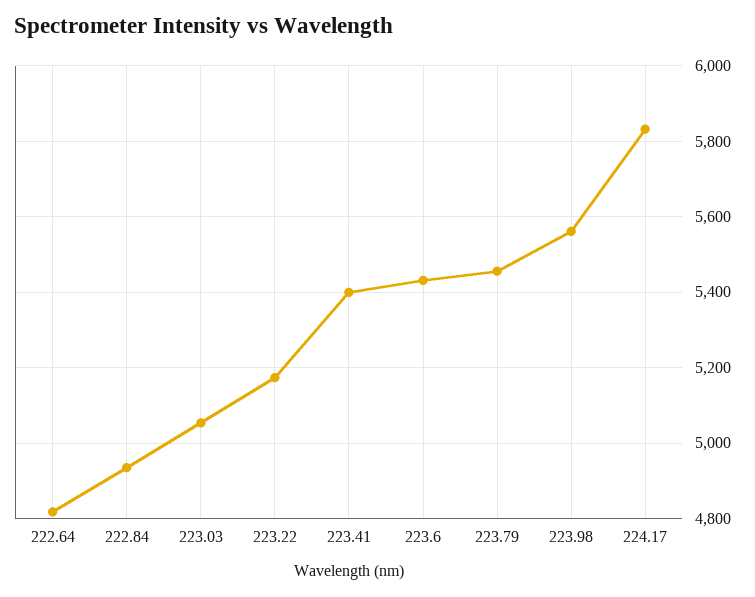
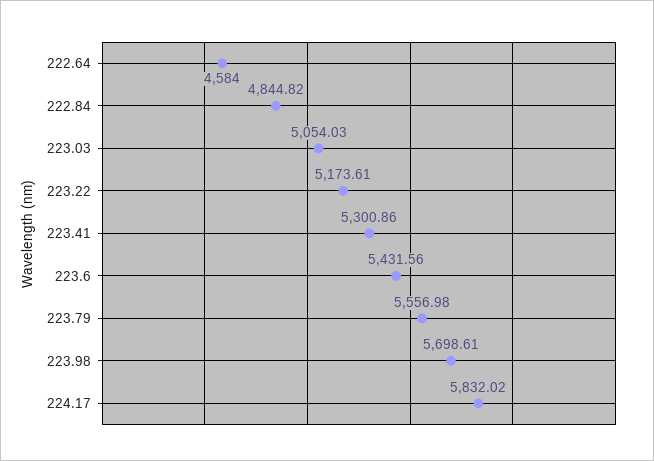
222.64: 4820 -> 4584
222.84: 4940 -> 4844.82
223.41: 5400 -> 5300.86
223.79: 5460 -> 5556.98
223.98: 5560 -> 5698.61

